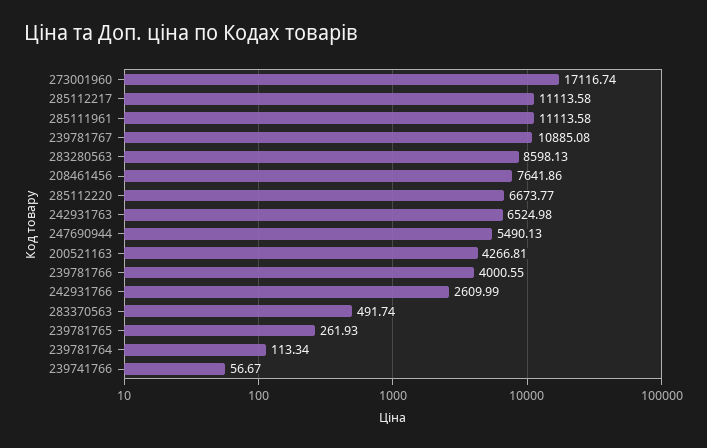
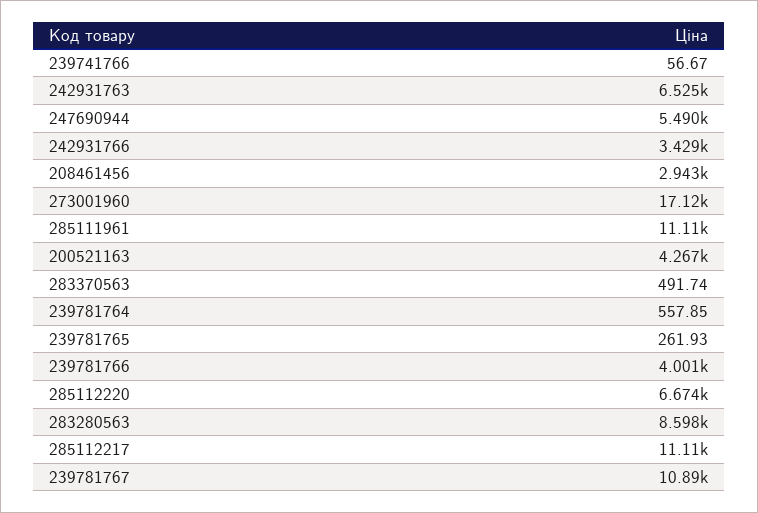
208461456: 7641.86 -> 2943
242931766: 2609.99 -> 3429
239781764: 113.34 -> 557.85

